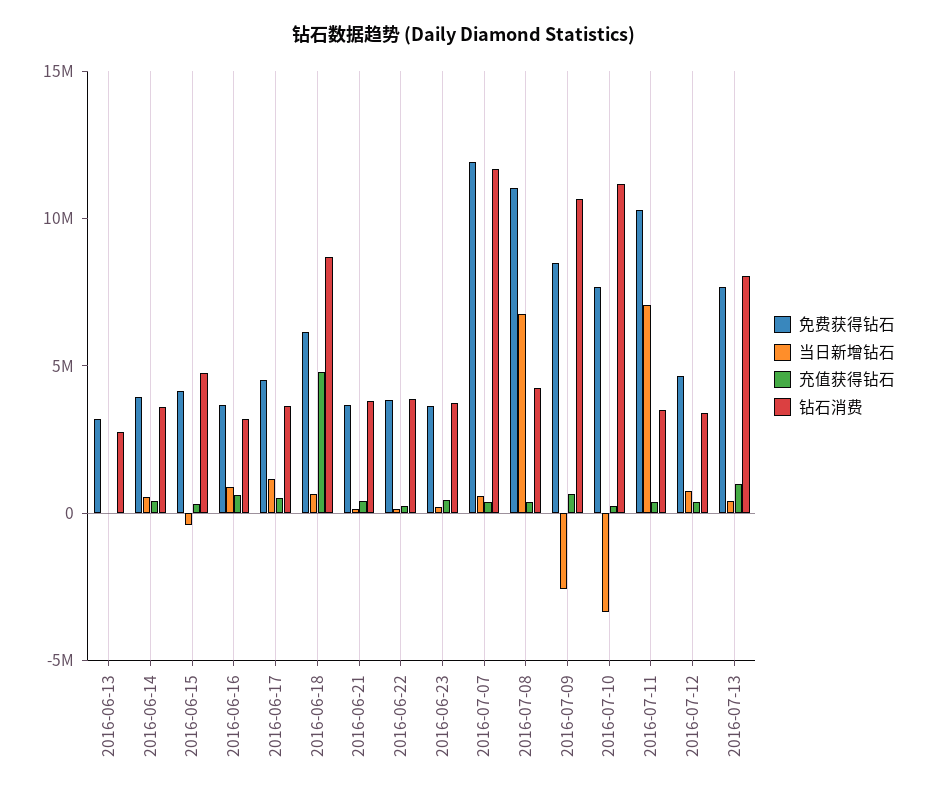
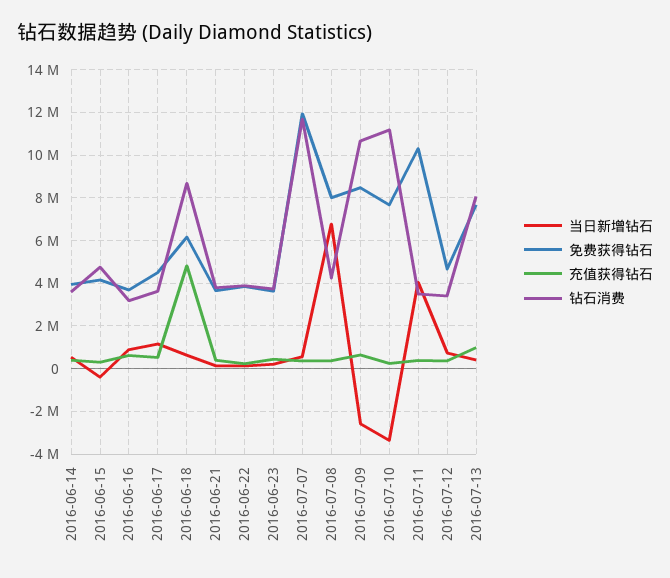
免费获得钻石, 2016-06-13: 3000000 -> none
当日新增钻石, 2016-06-13: 0 -> none
充值获得钻石, 2016-06-13: 0 -> none
钻石消费, 2016-06-13: 3000000 -> none
免费获得钻石, 2016-07-08: 11000000 -> 8000000
当日新增钻石, 2016-07-11: 7000000 -> 4000000

